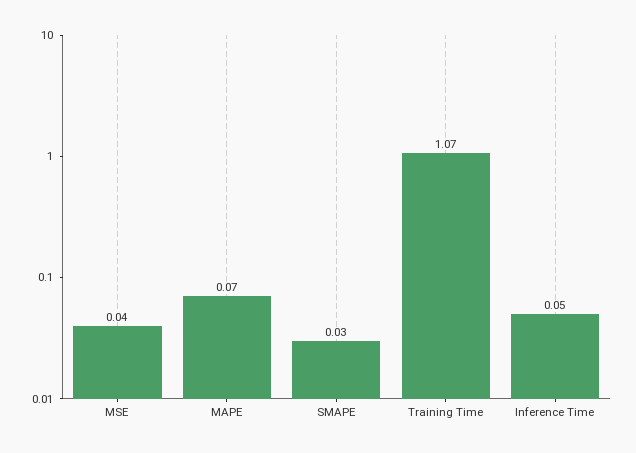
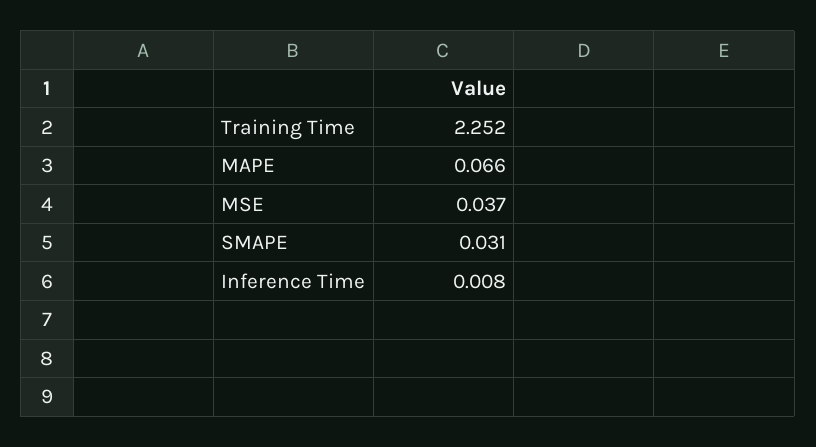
Training Time: 1.07 -> 2.252
Inference Time: 0.05 -> 0.008

